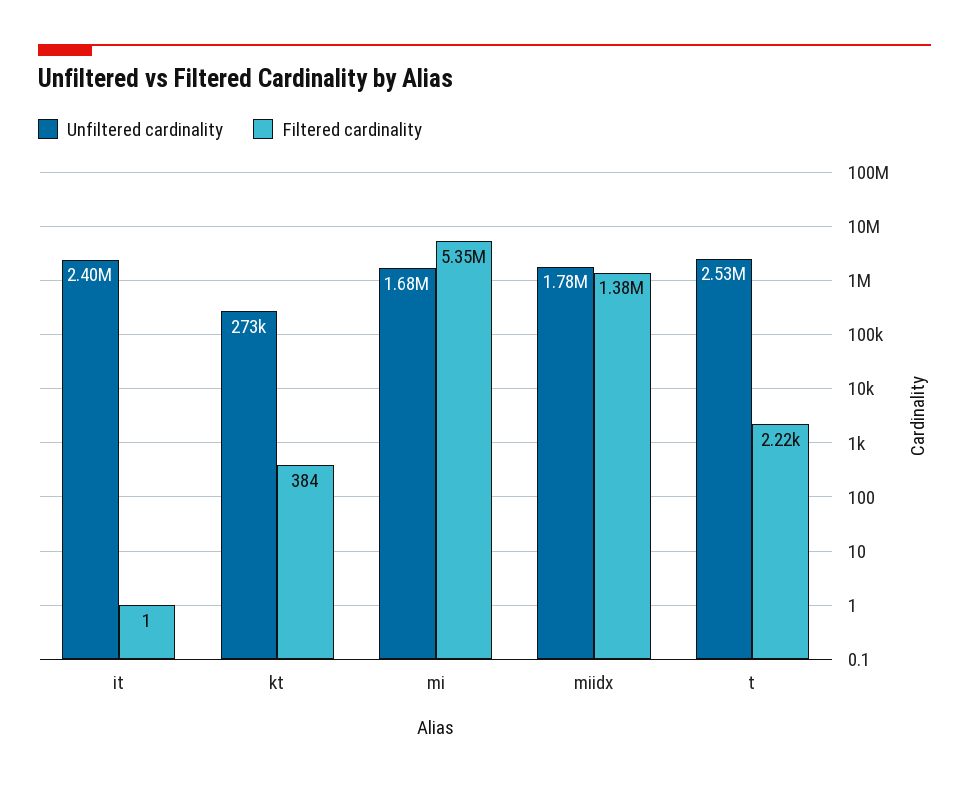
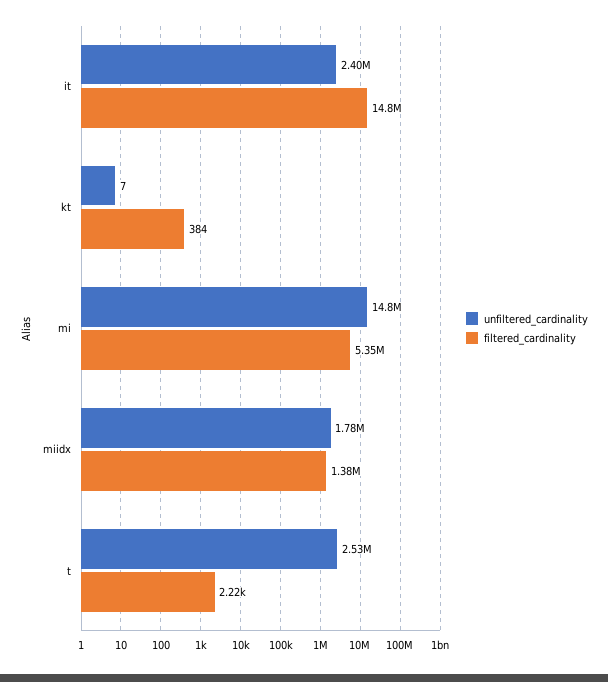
Filtered cardinality, it: 1 -> 14800000
Unfiltered cardinality, kt: 273000 -> 7
Unfiltered cardinality, mi: 1680000 -> 14800000

